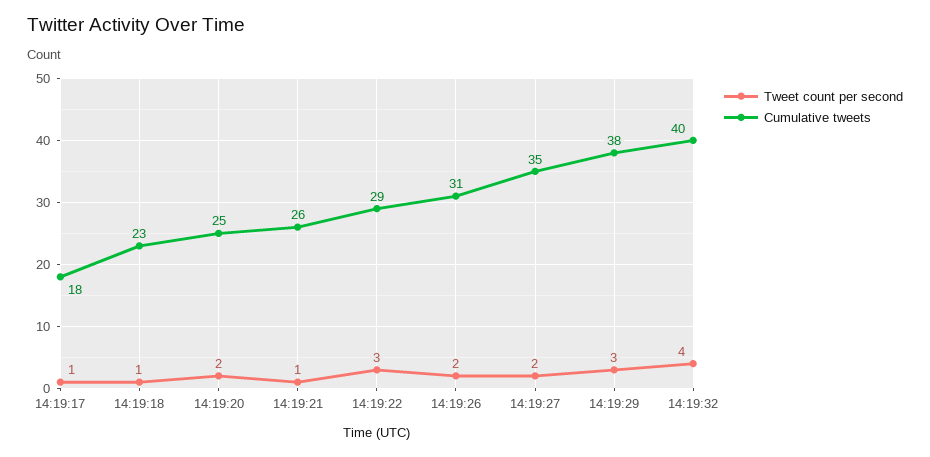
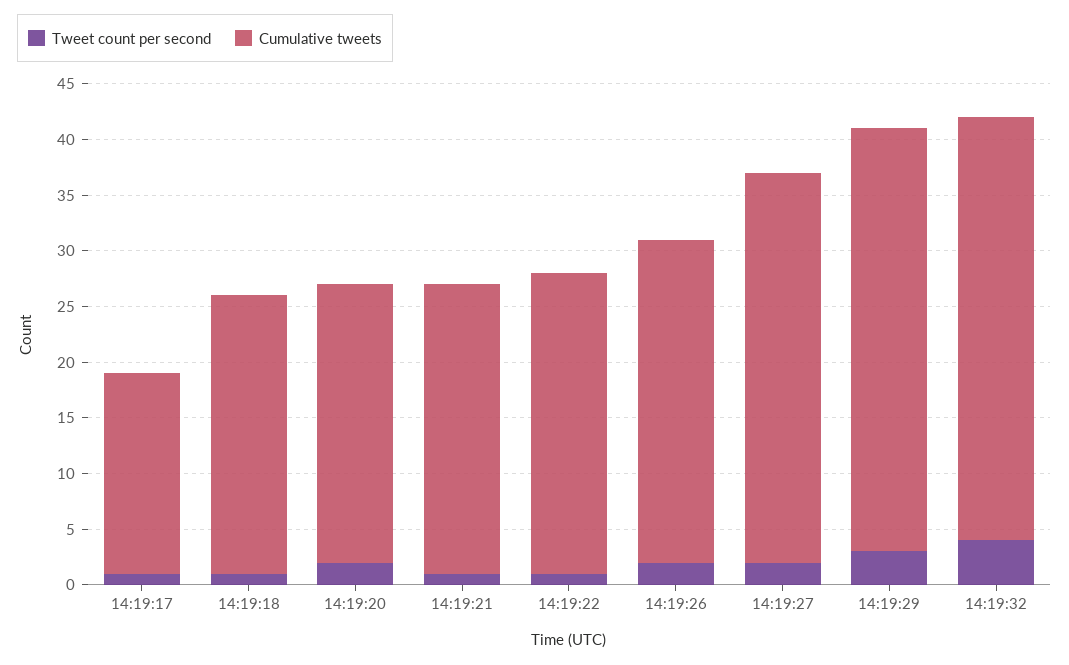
Cumulative tweets, 14:19:18: 23 -> 25
Tweet count per second, 14:19:22: 3 -> 1
Cumulative tweets, 14:19:22: 29 -> 27
Cumulative tweets, 14:19:26: 31 -> 29
Cumulative tweets, 14:19:32: 40 -> 38

